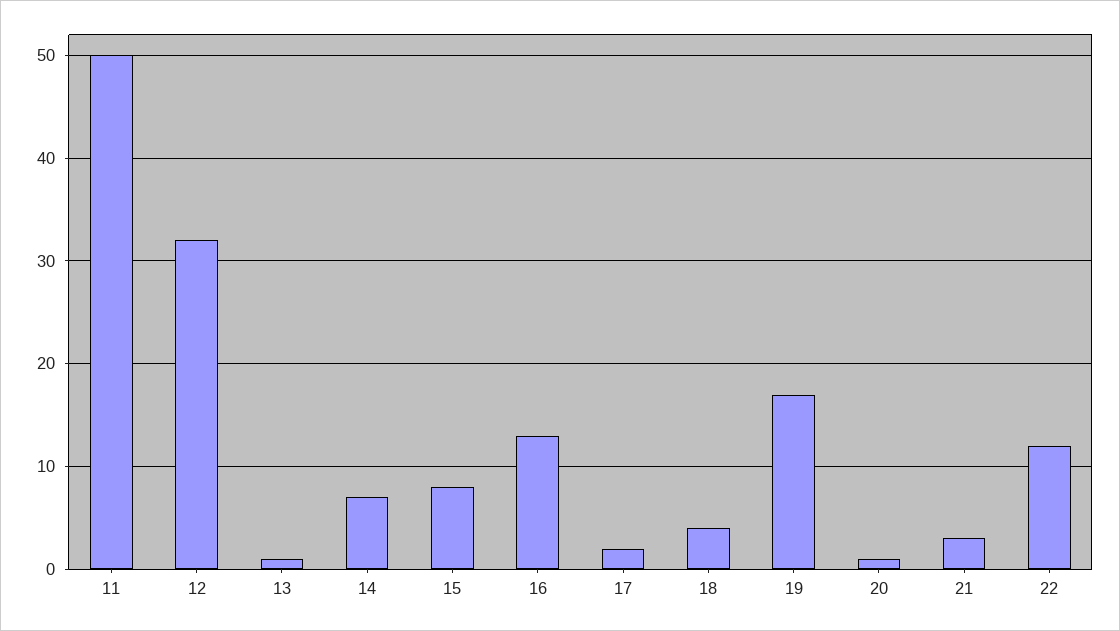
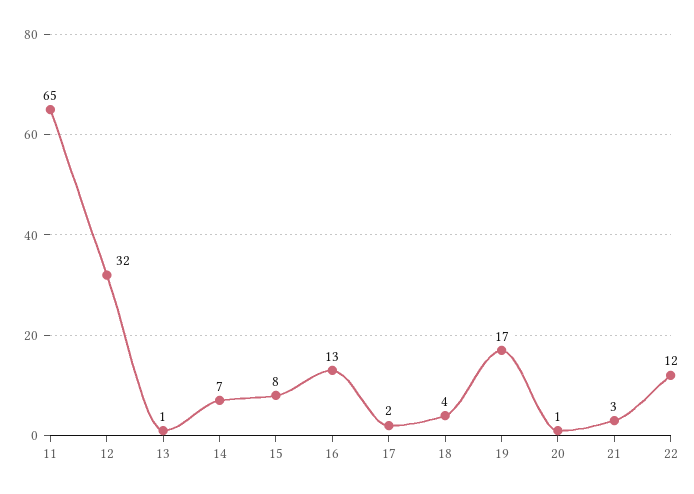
11: 50 -> 65

